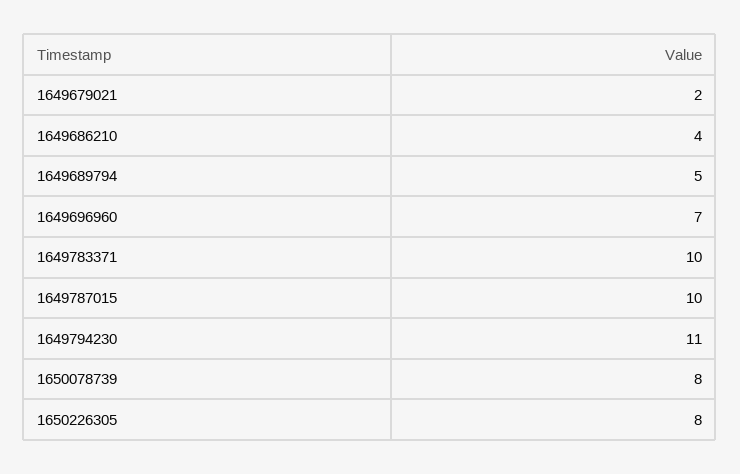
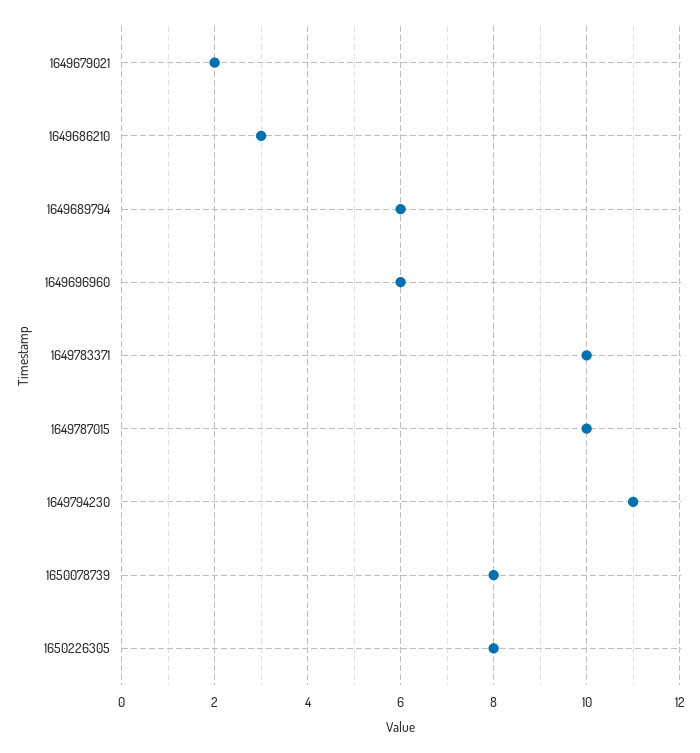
1649686210: 4 -> 3
1649689794: 5 -> 6
1649696960: 7 -> 6

